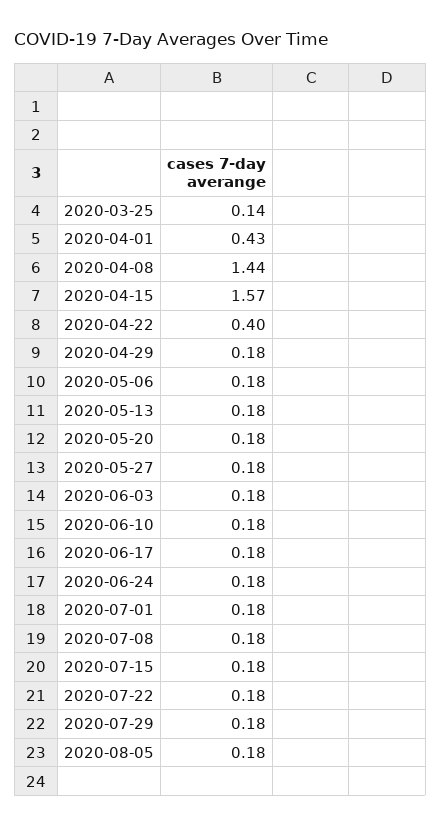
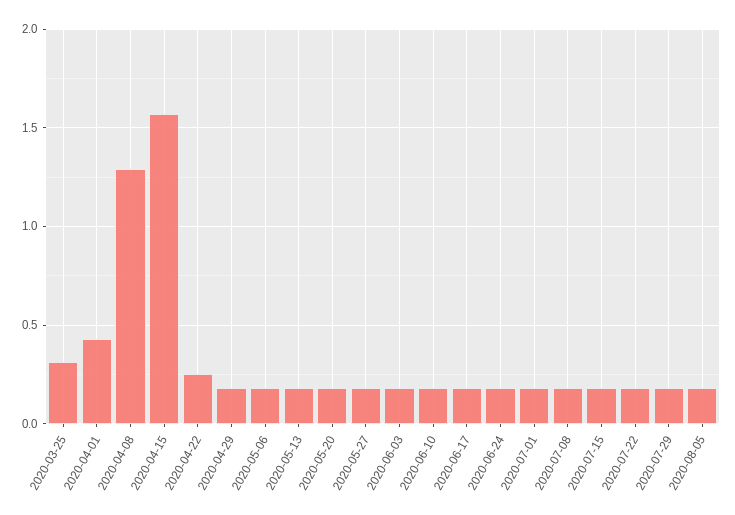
2020-03-25: 0.14 -> 0.3
2020-04-08: 1.44 -> 1.3
2020-04-22: 0.4 -> 0.25

